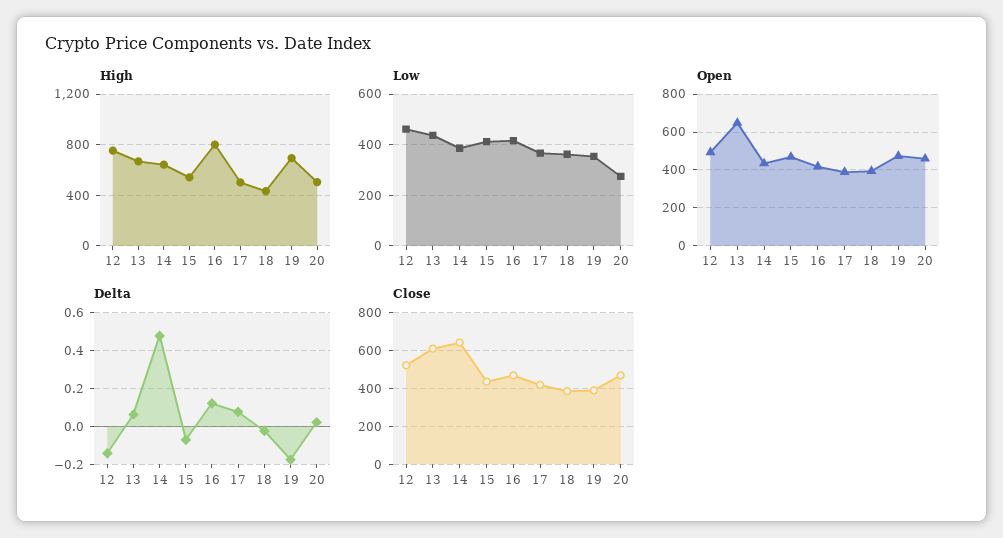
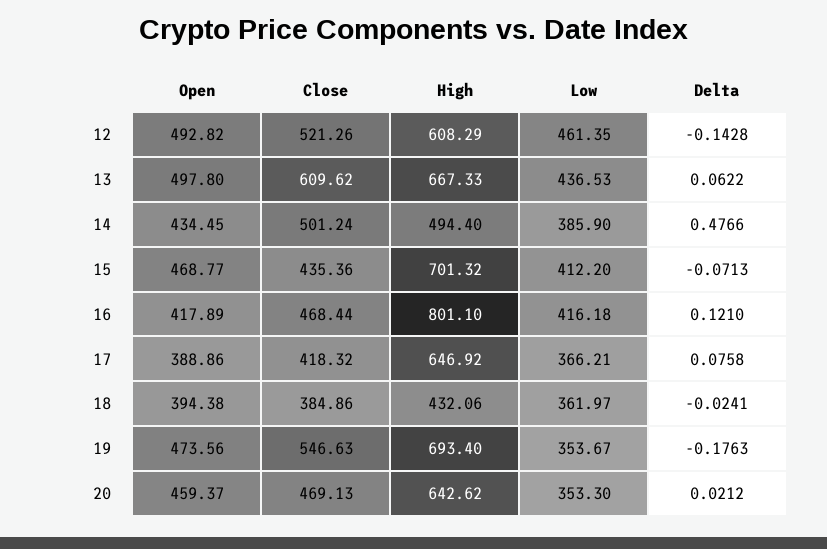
High, 12: 750 -> 608.29
High, 14: 650 -> 494.4
High, 15: 550 -> 701.32
High, 17: 500 -> 646.92
High, 20: 500 -> 642.62
Low, 20: 275 -> 353.3
Open, 13: 650 -> 497.8
Close, 14: 650 -> 501.24
Close, 19: 400 -> 546.63

